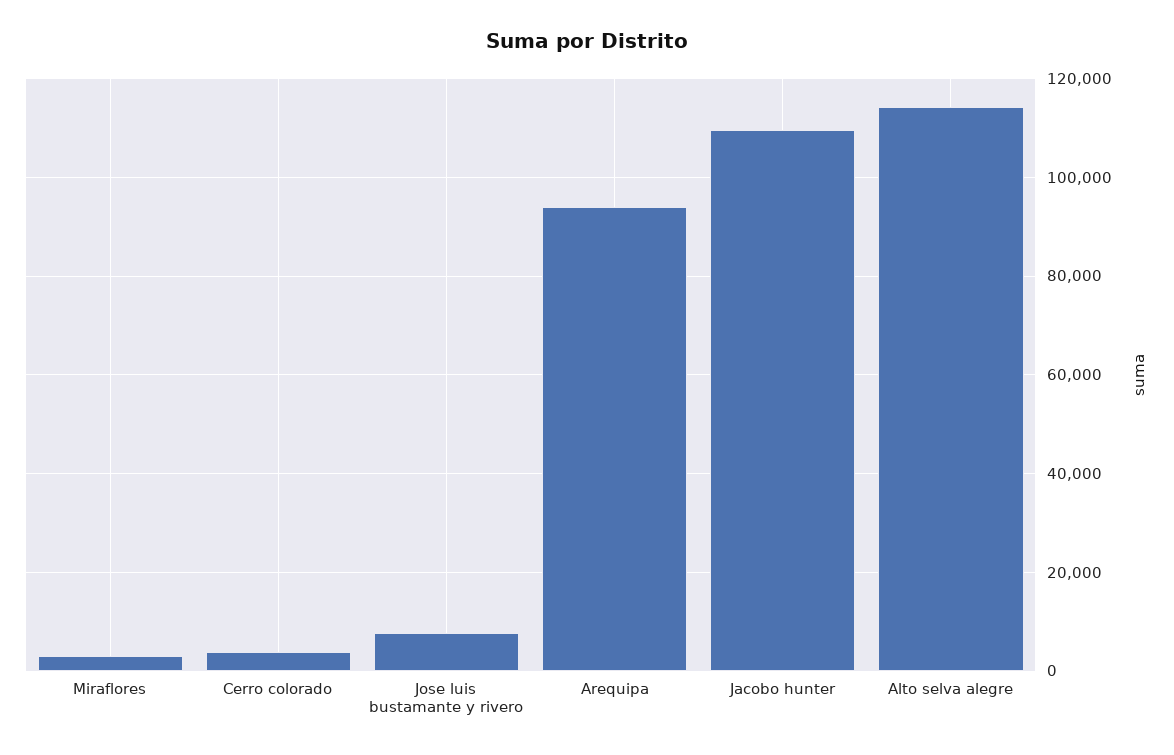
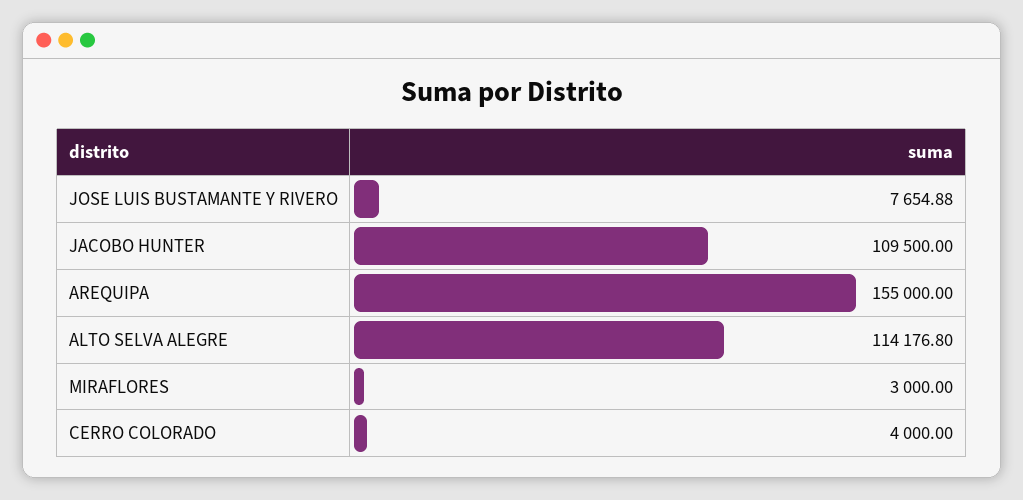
Arequipa: 94000 -> 155000

